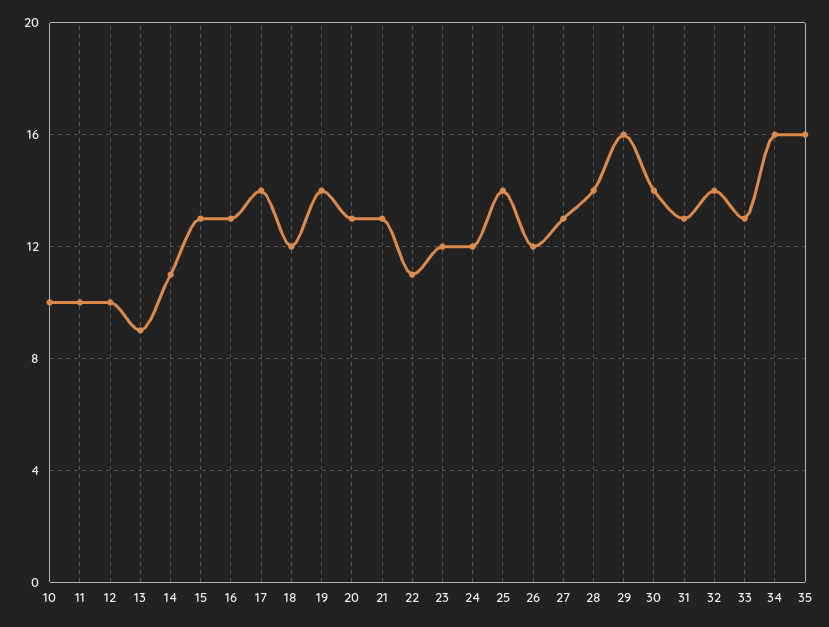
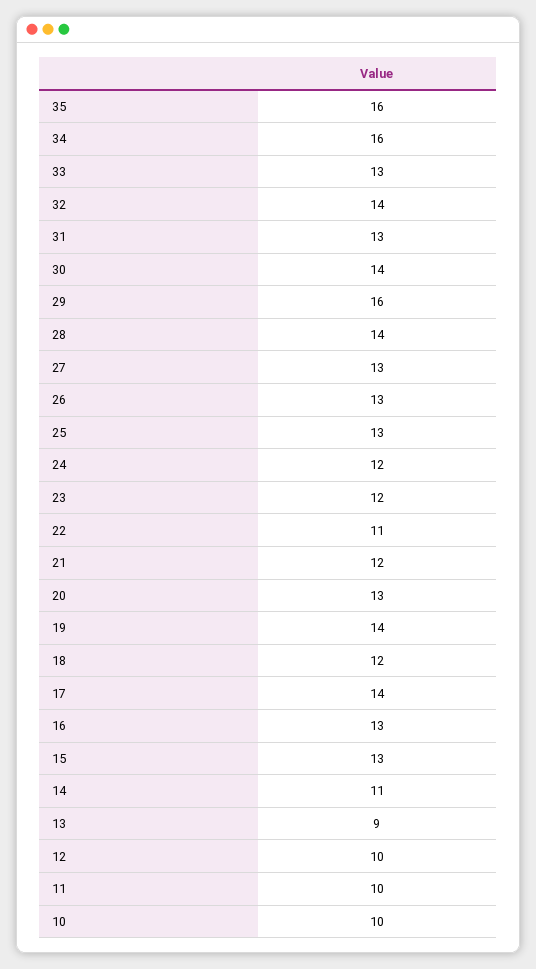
21: 13 -> 12
25: 14 -> 13
26: 12 -> 13

